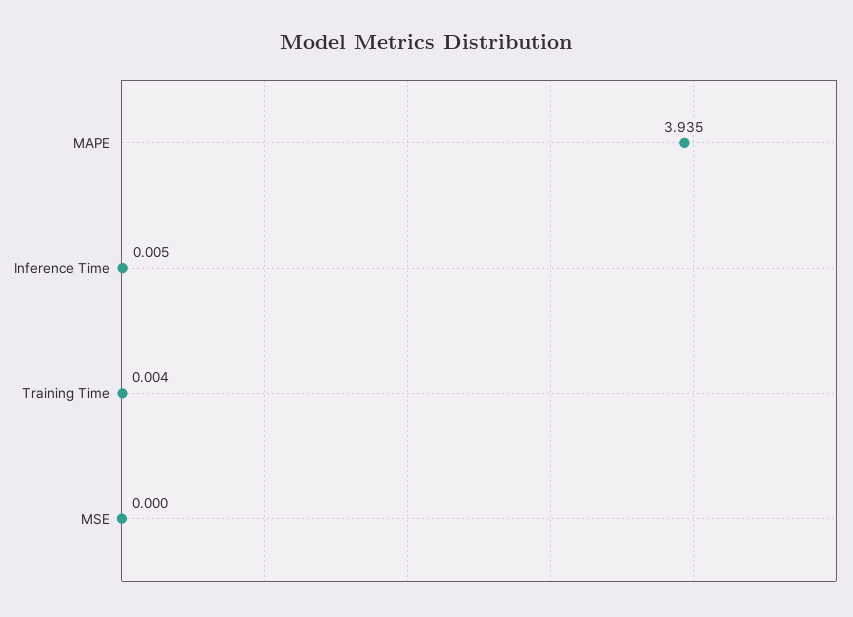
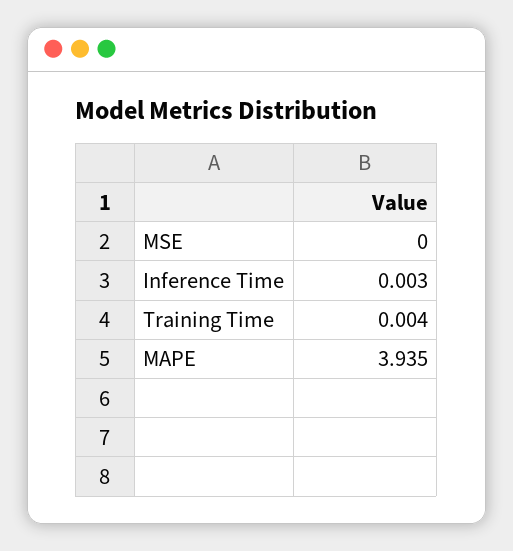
Inference Time: 0.005 -> 0.003

